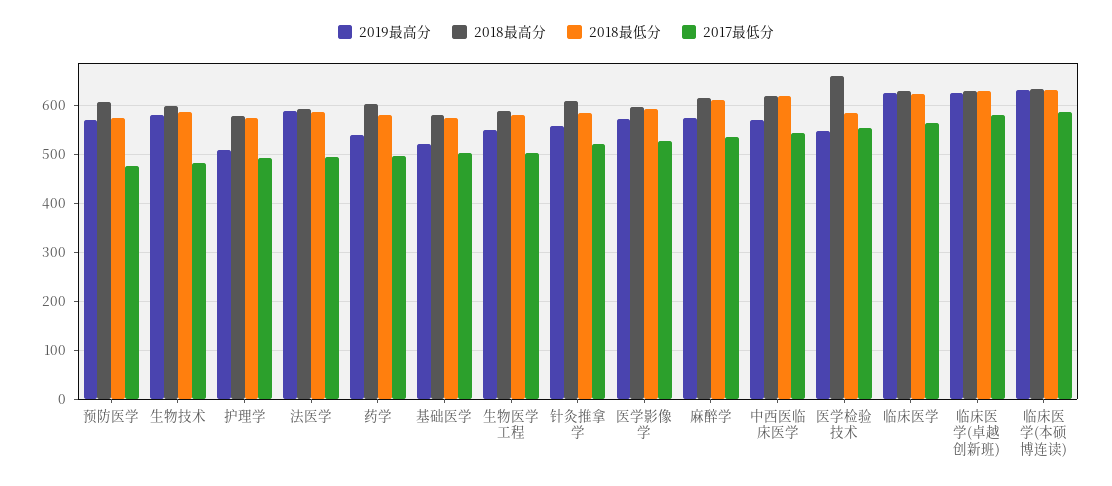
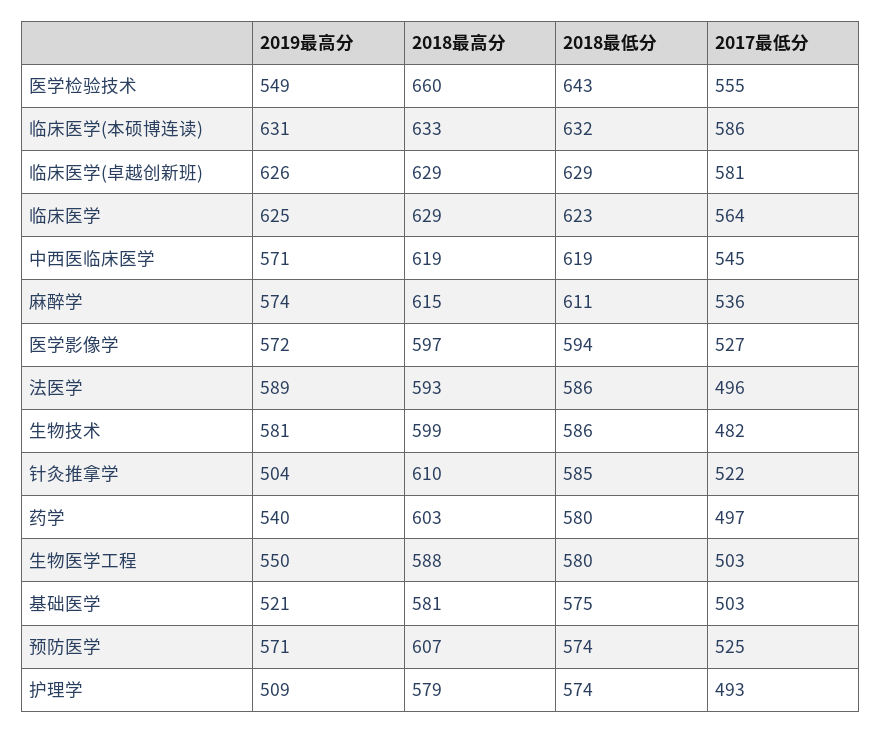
2017最低分, 预防医学: 480 -> 525
2019最高分, 针灸推拿学: 560 -> 504
2018最低分, 医学检验技术: 580 -> 643

